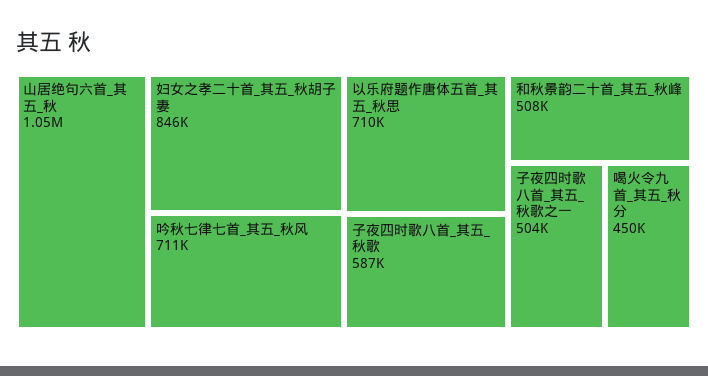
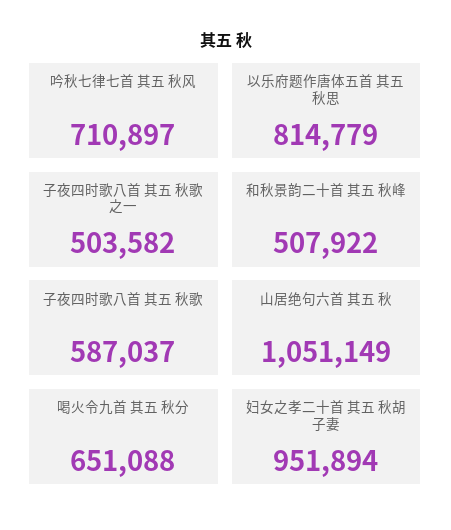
妇女之孝二十首_其五_秋胡子妻: 846000 -> 951894
以乐府题作唐体五首_其五_秋思: 710000 -> 814779
喝火令九首_其五_秋分: 450000 -> 651088

